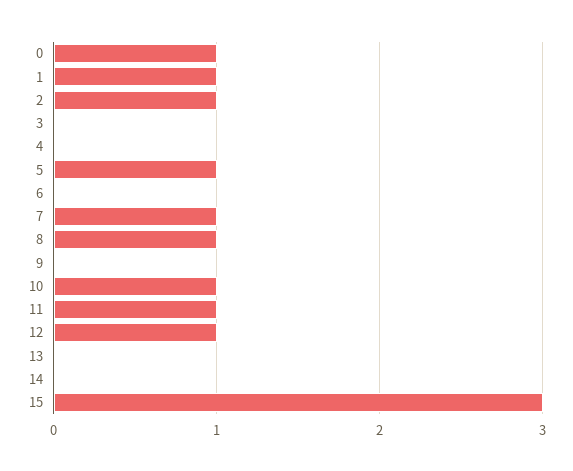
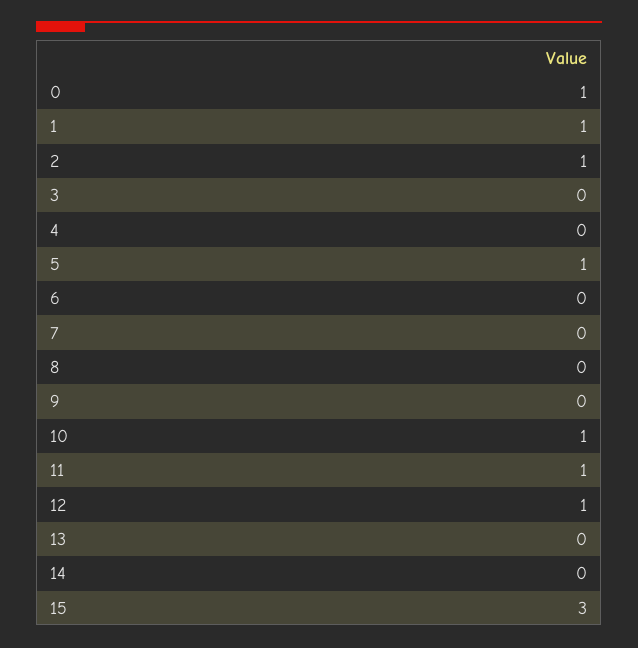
7: 1 -> 0
8: 1 -> 0

